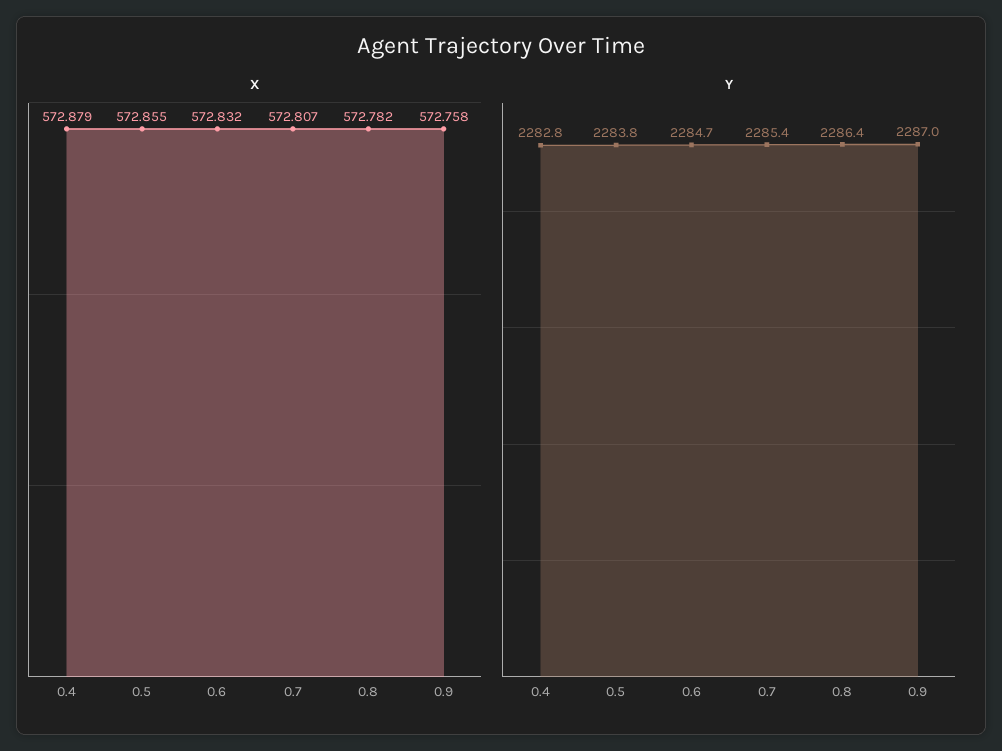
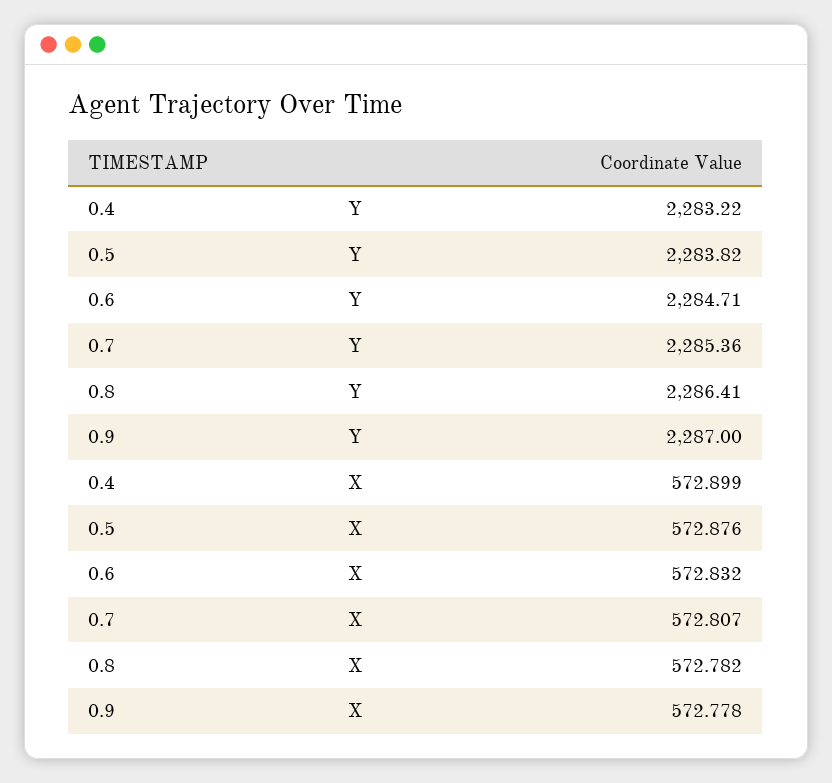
X, 0.4: 572.879 -> 572.899
X, 0.5: 572.855 -> 572.876
X, 0.9: 572.758 -> 572.778
Y, 0.4: 2282.8 -> 2283.22

